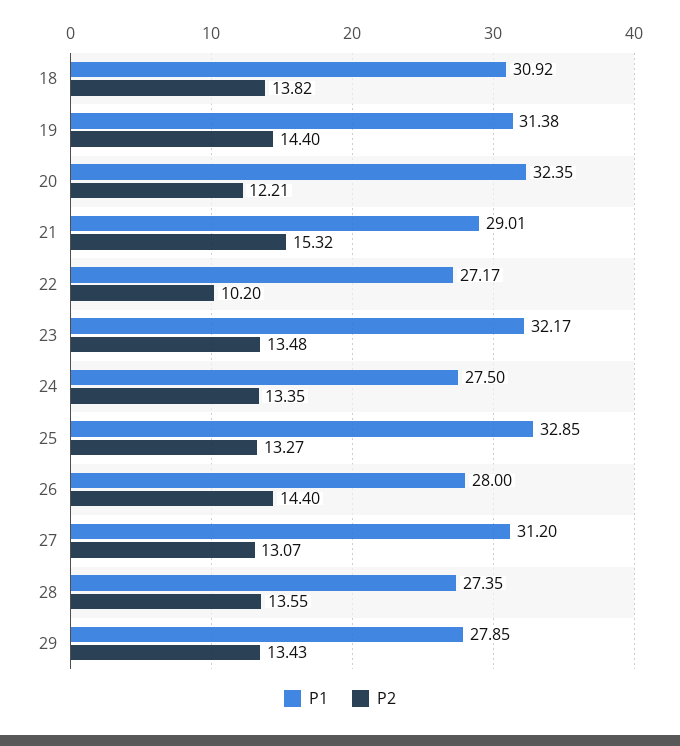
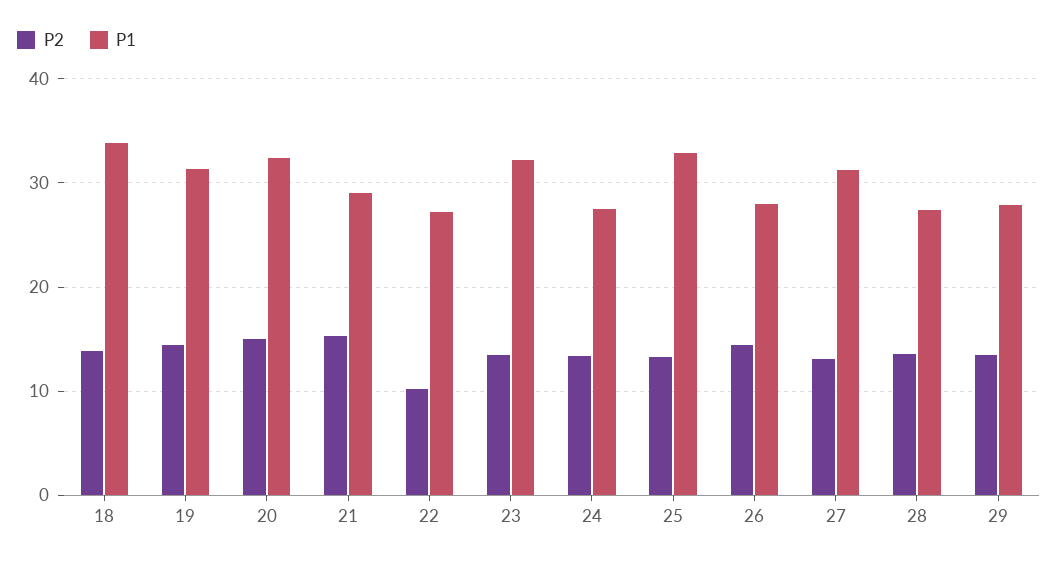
P1, 18: 30.92 -> 34
P2, 20: 12.21 -> 15

